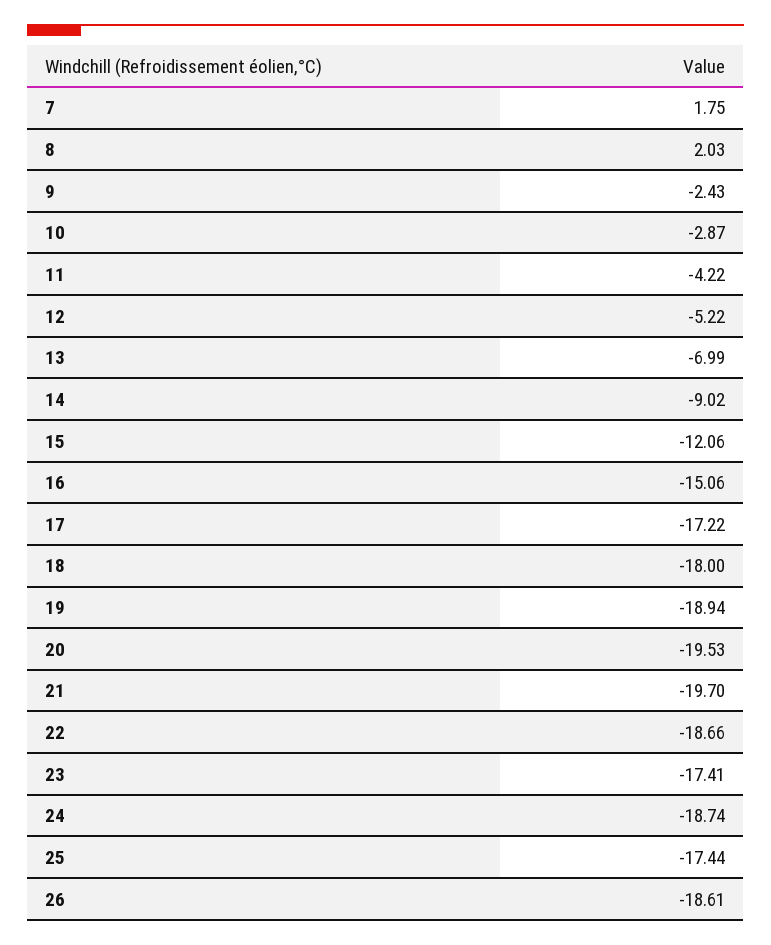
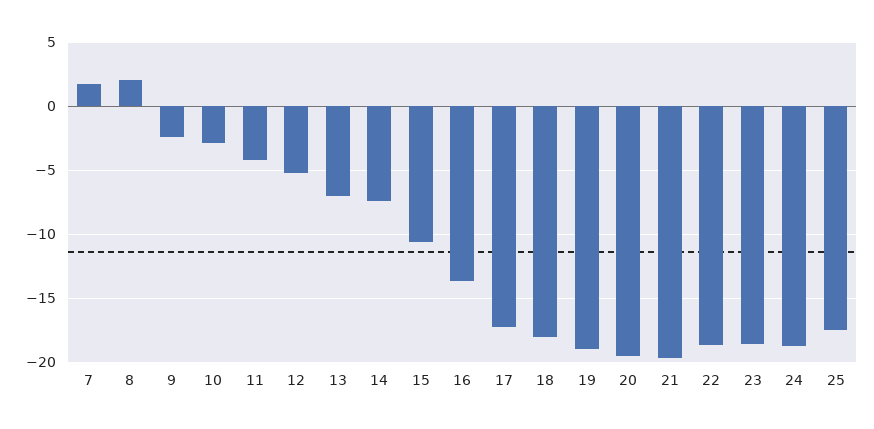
14: -9.02 -> -7.5
15: -12.06 -> -10.5
16: -15.06 -> -13.5
23: -17.41 -> -18.5
26: -18.61 -> none

